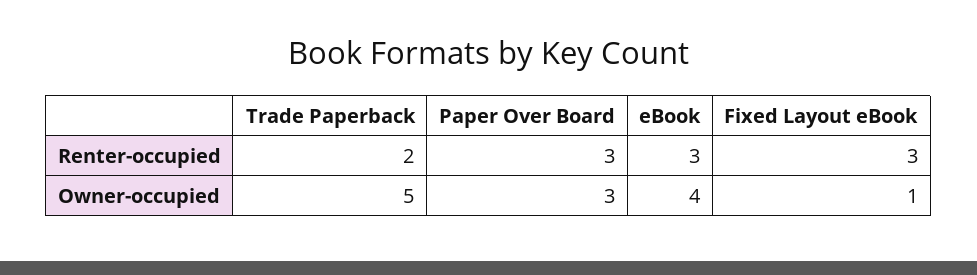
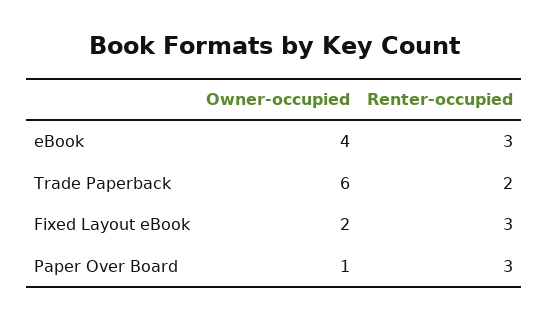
Trade Paperback, Owner-occupied: 5 -> 6
Paper Over Board, Owner-occupied: 3 -> 1
Fixed Layout eBook, Owner-occupied: 1 -> 2

